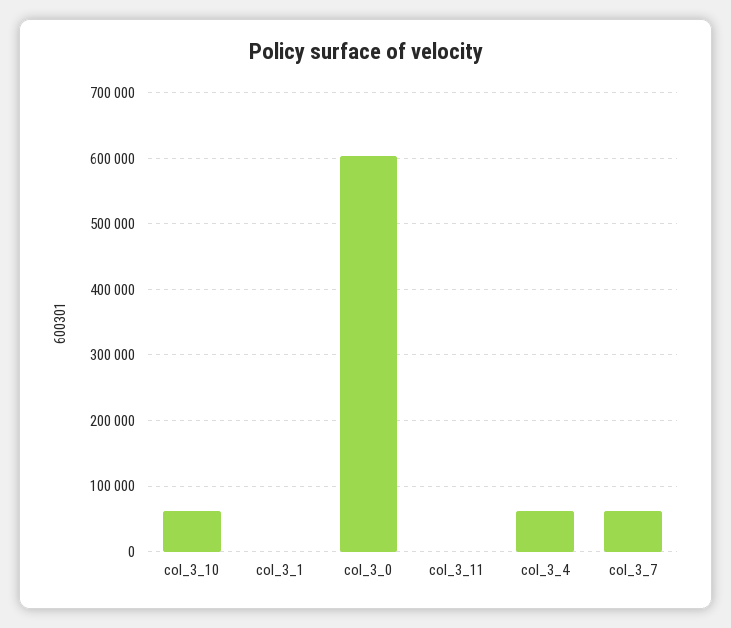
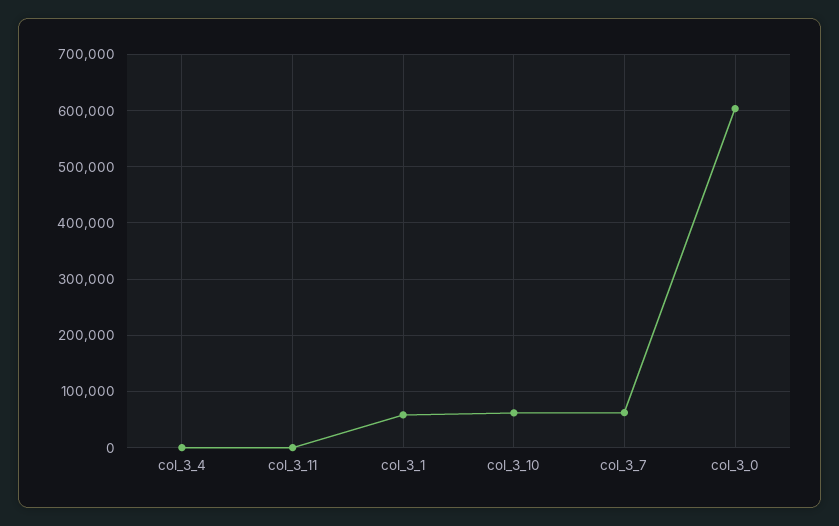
col_3_1: 0 -> 60000
col_3_4: 60000 -> 0

